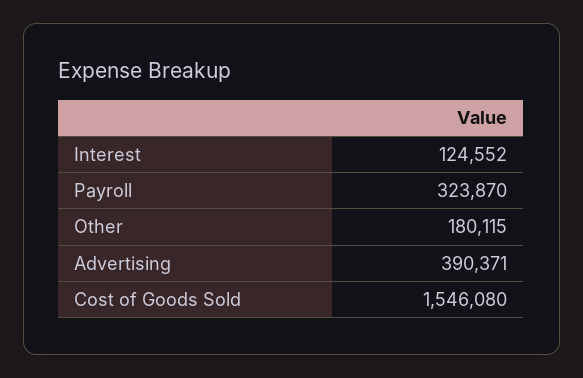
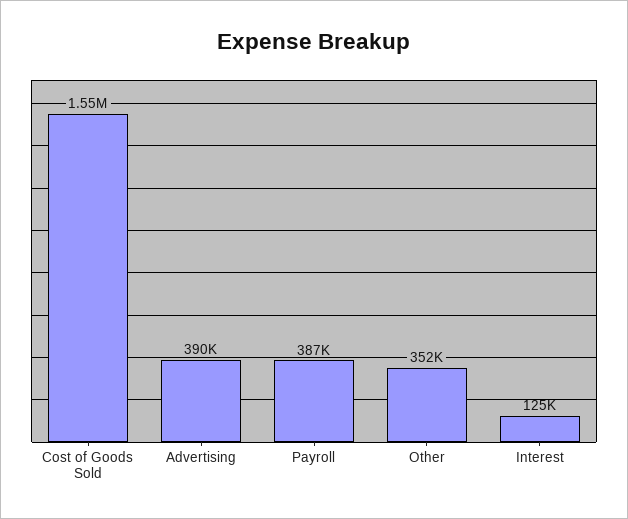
Payroll: 323870 -> 387000
Other: 180115 -> 352000

